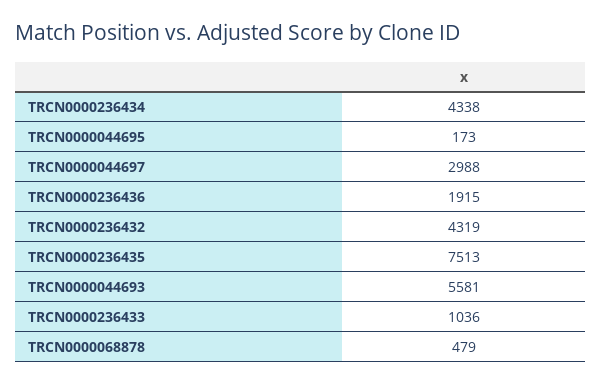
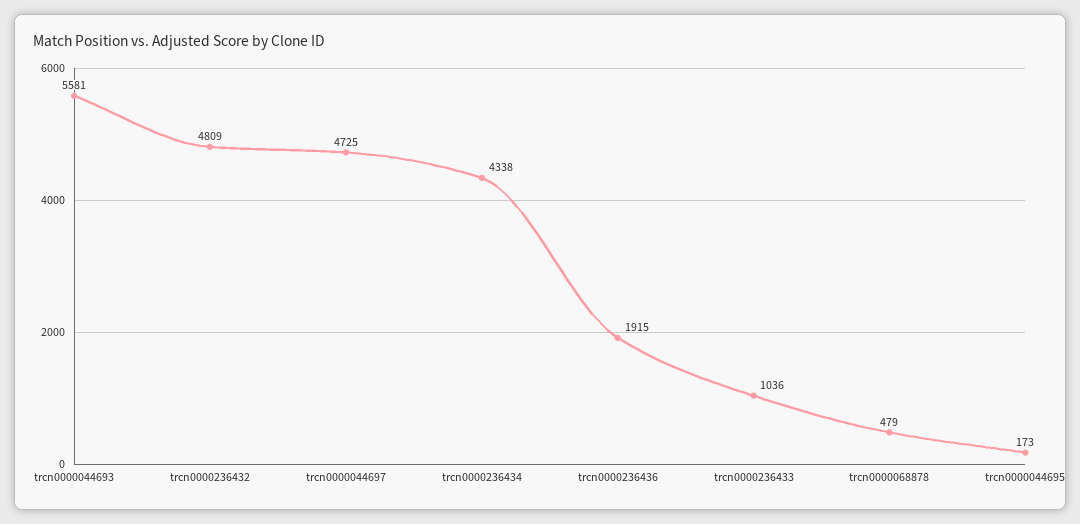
TRCN0000044697: 2988 -> 4725
TRCN0000236432: 4319 -> 4809
TRCN0000236435: 7513 -> none

